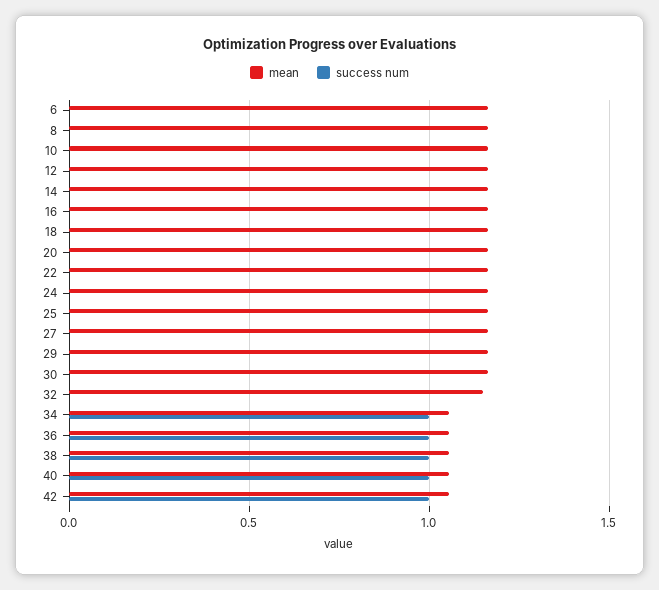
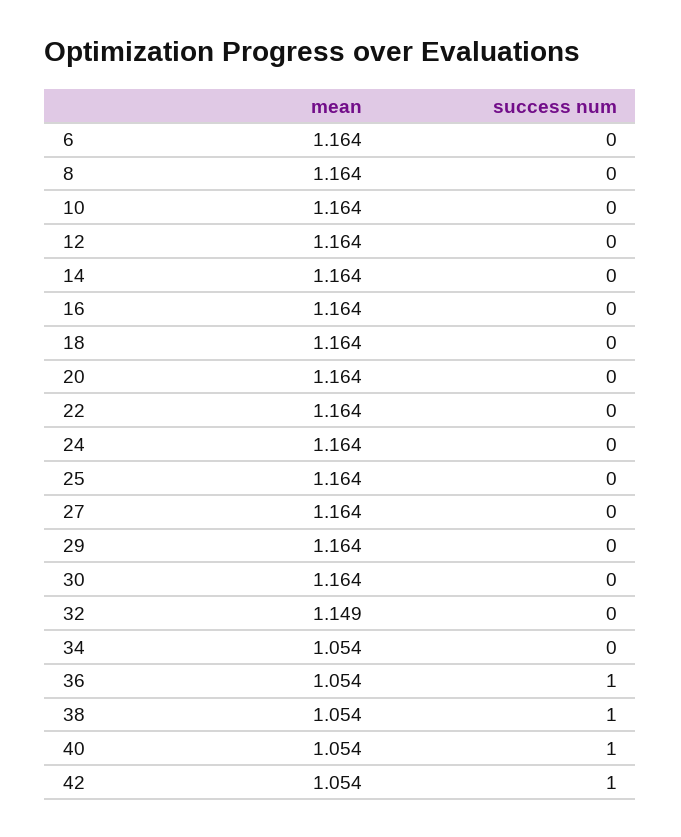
success num, 34: 1 -> 0

